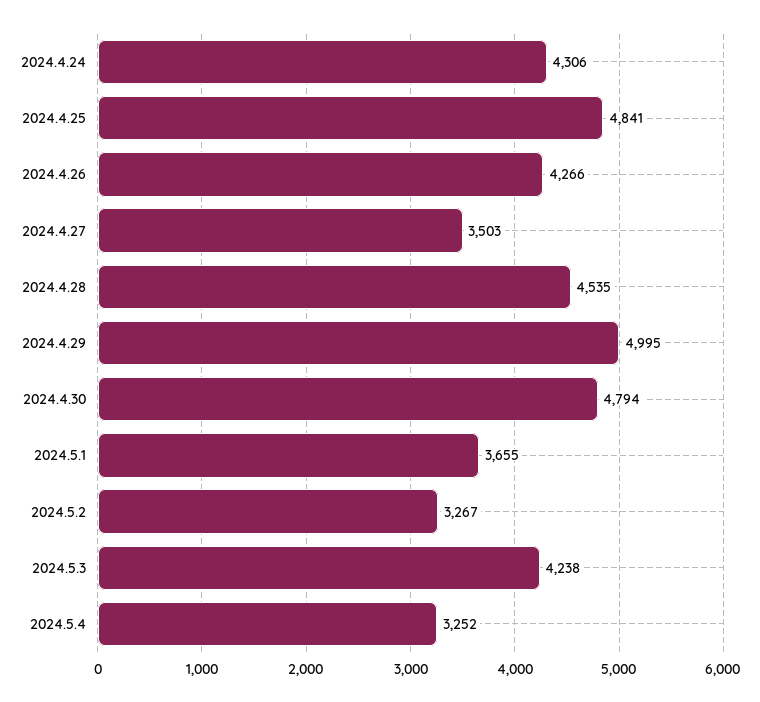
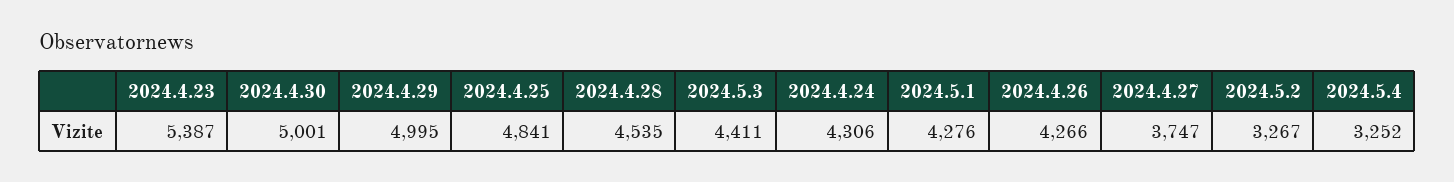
2024.4.27: 3503 -> 3747
2024.4.30: 4794 -> 5001
2024.5.1: 3655 -> 4276
2024.5.3: 4238 -> 4411
2024.4.23: none -> 5387

